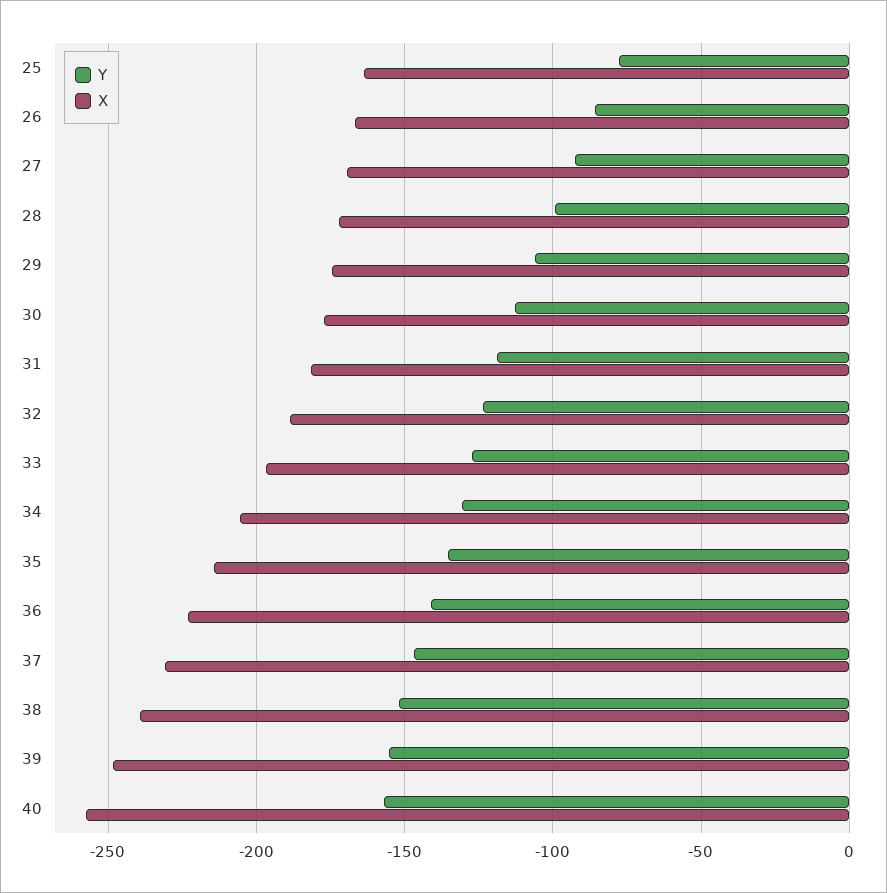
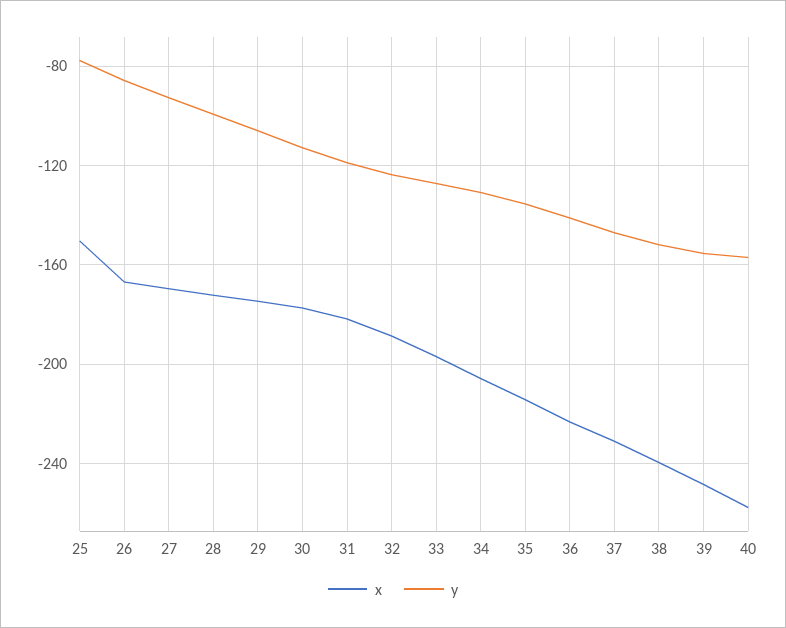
X, 25: -165 -> -150

